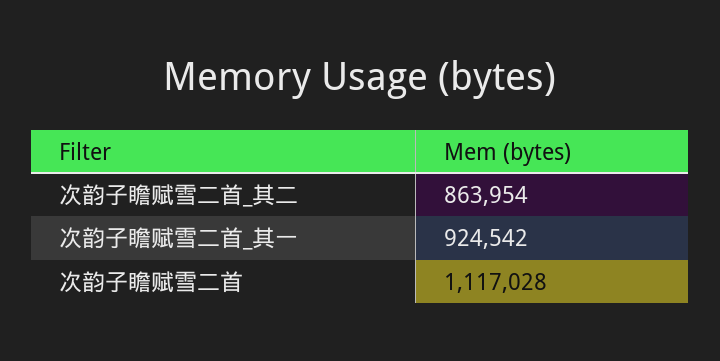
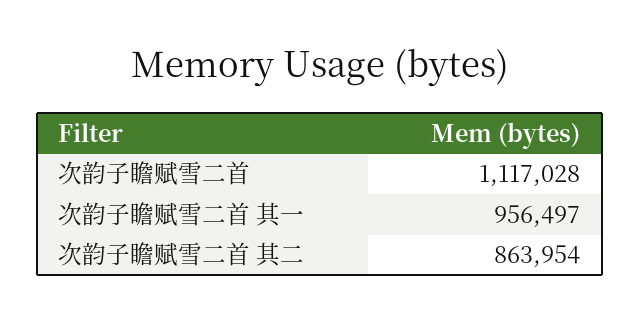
次韵子瞻赋雪二首_其一: 924542 -> 956497

